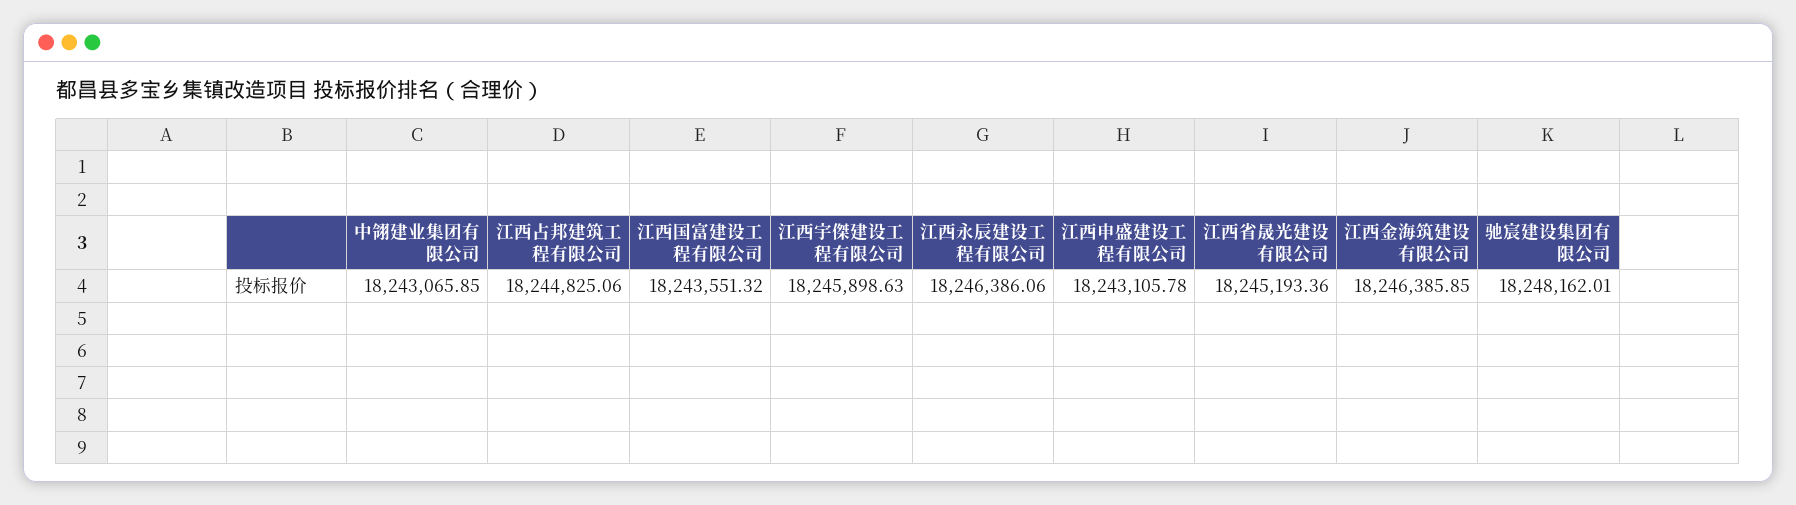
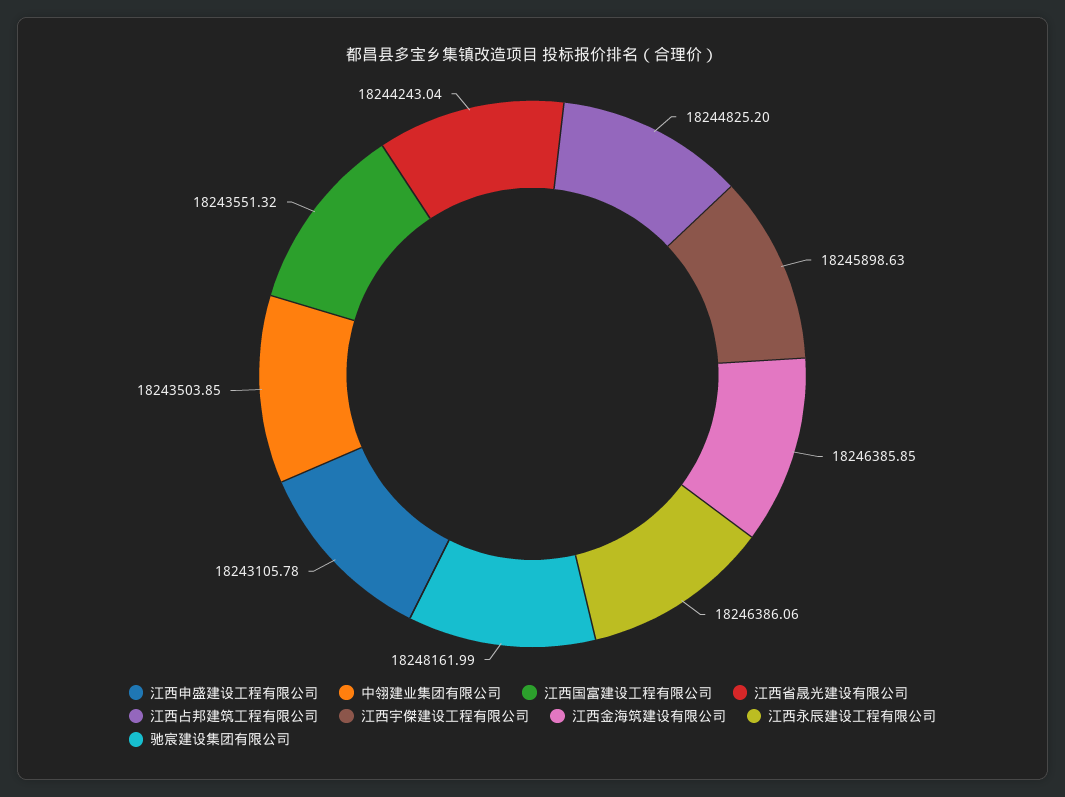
中翎建业集团有限公司: 18243065.85 -> 18243503.85
江西占邦建筑工程有限公司: 18244825.06 -> 18244825.2
江西省晟光建设有限公司: 18245193.36 -> 18244243.04
驰宸建设集团有限公司: 18248162.01 -> 18248161.99

